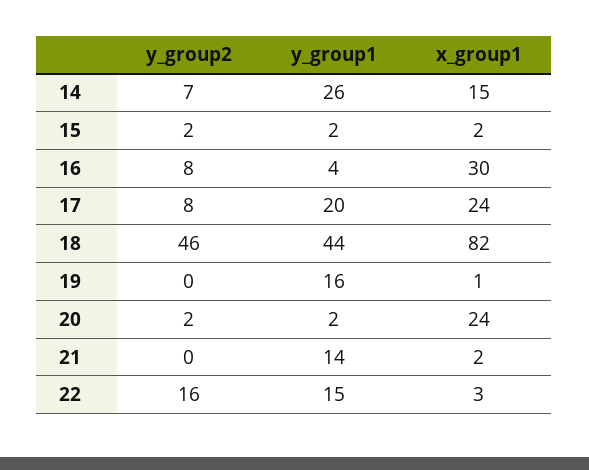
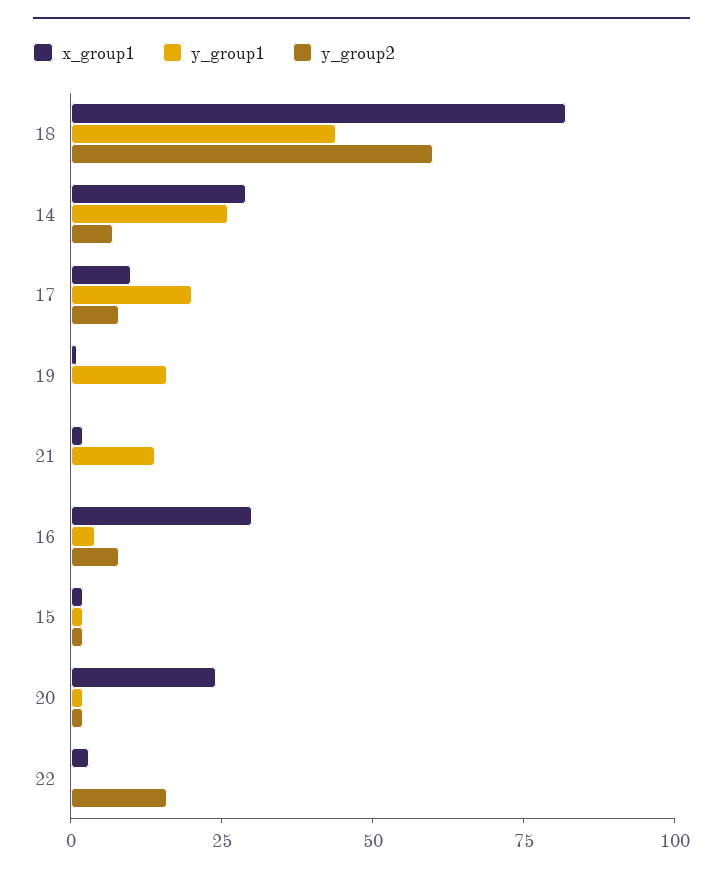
x_group1, 14: 15 -> 30
x_group1, 17: 24 -> 10
y_group2, 18: 46 -> 60
y_group1, 22: 15 -> 0

